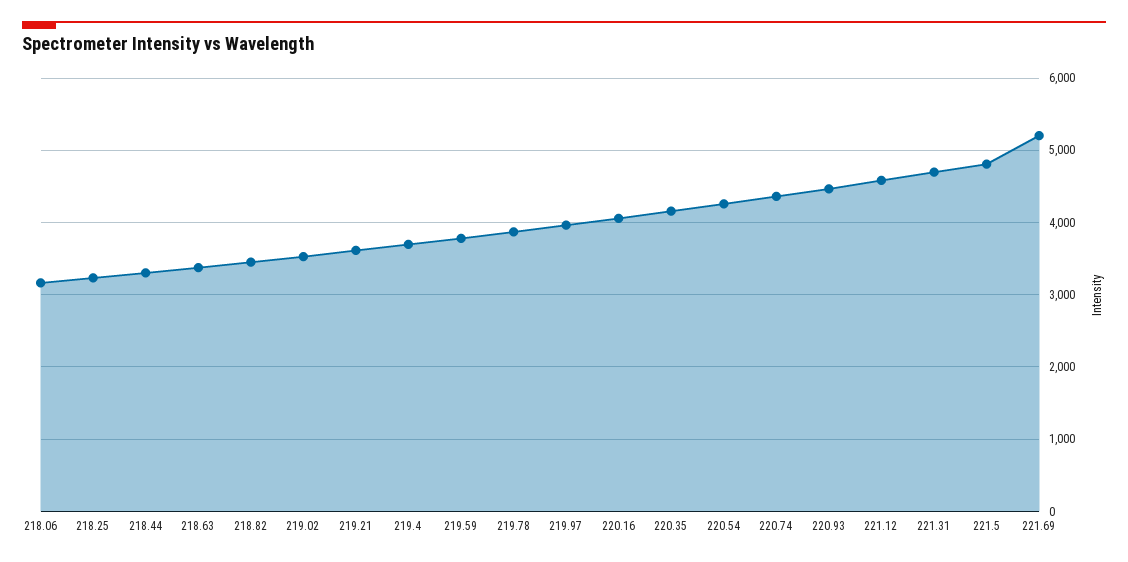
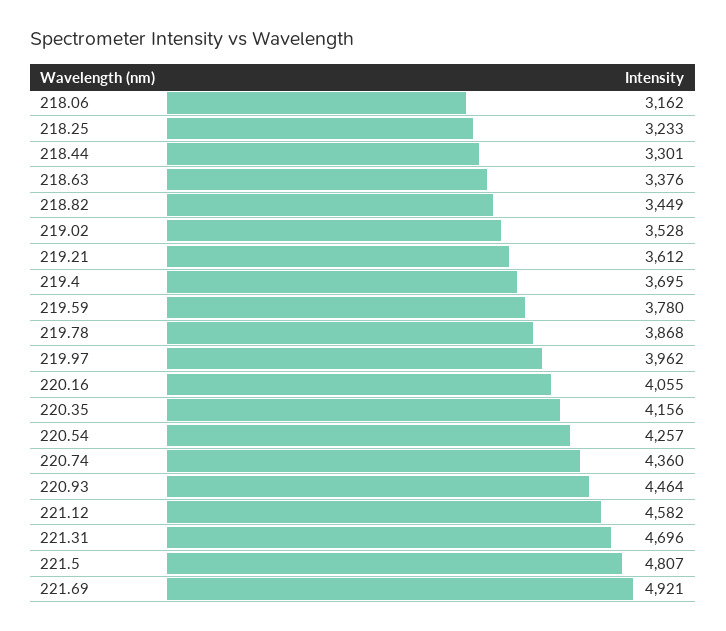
221.69: 5200 -> 4921

